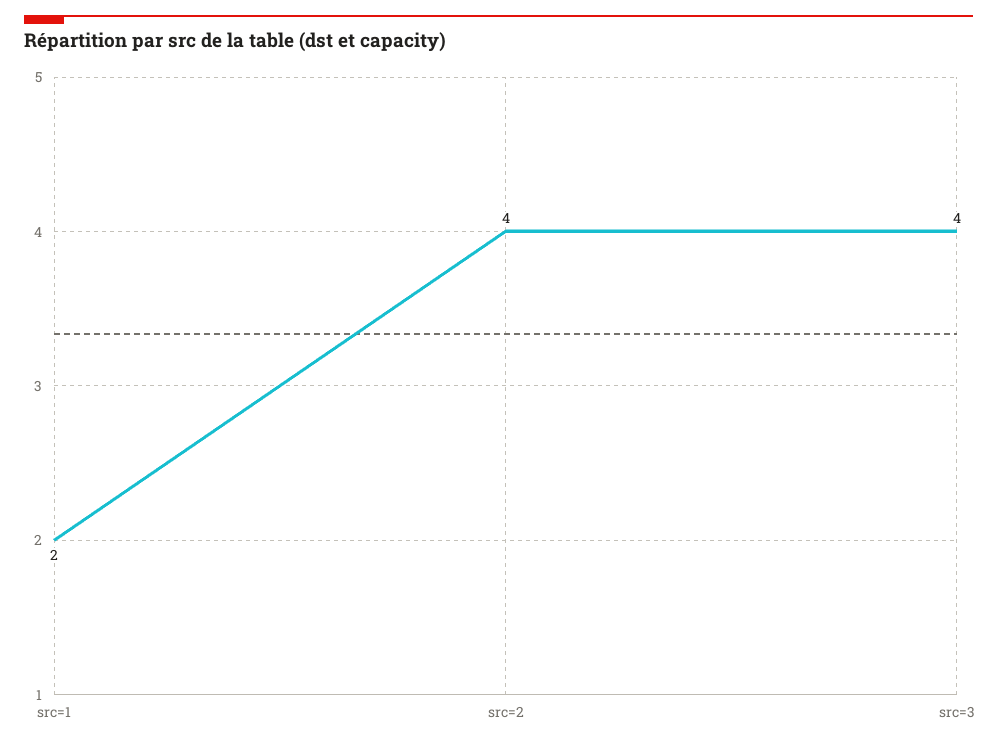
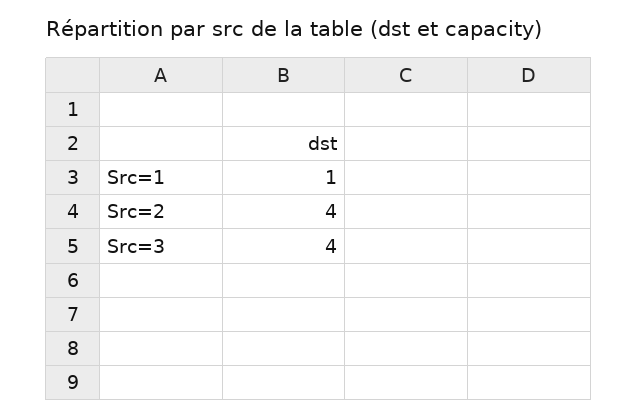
src=1: 2 -> 1

